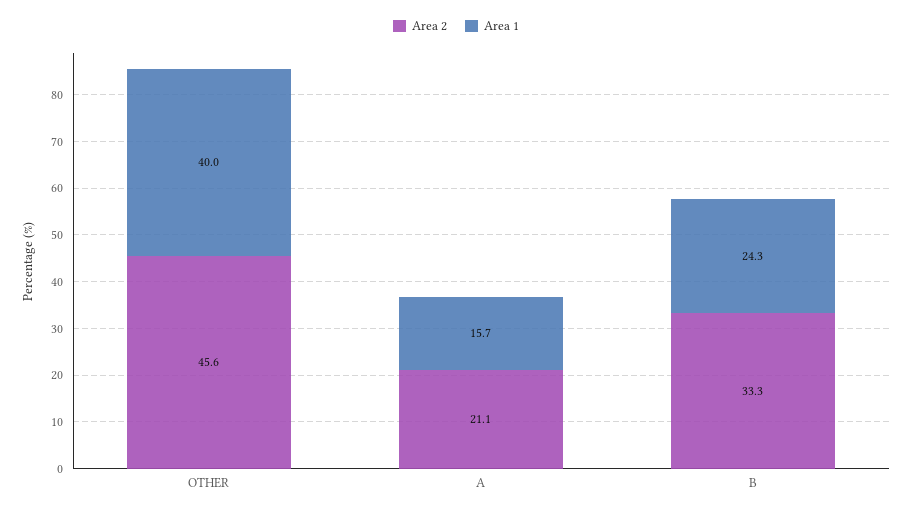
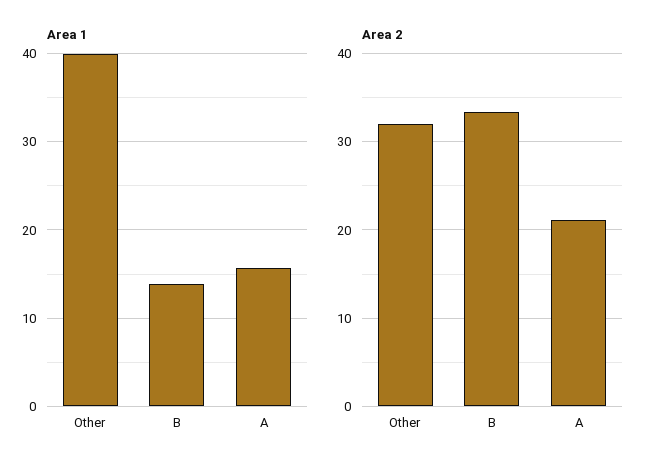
Area 2, OTHER: 45.6 -> 32
Area 1, B: 24.3 -> 14

